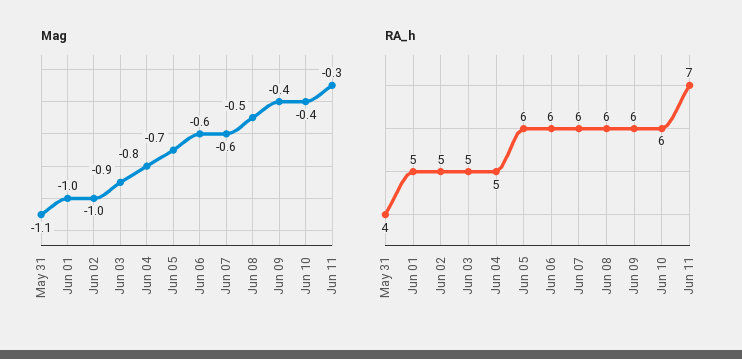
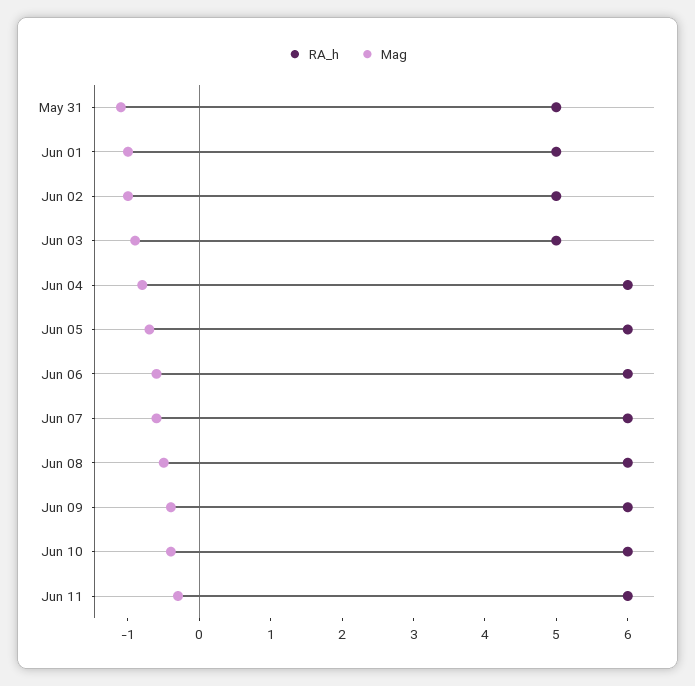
RA_h, May 31: 4 -> 5
RA_h, Jun 04: 5 -> 6
RA_h, Jun 11: 7 -> 6

